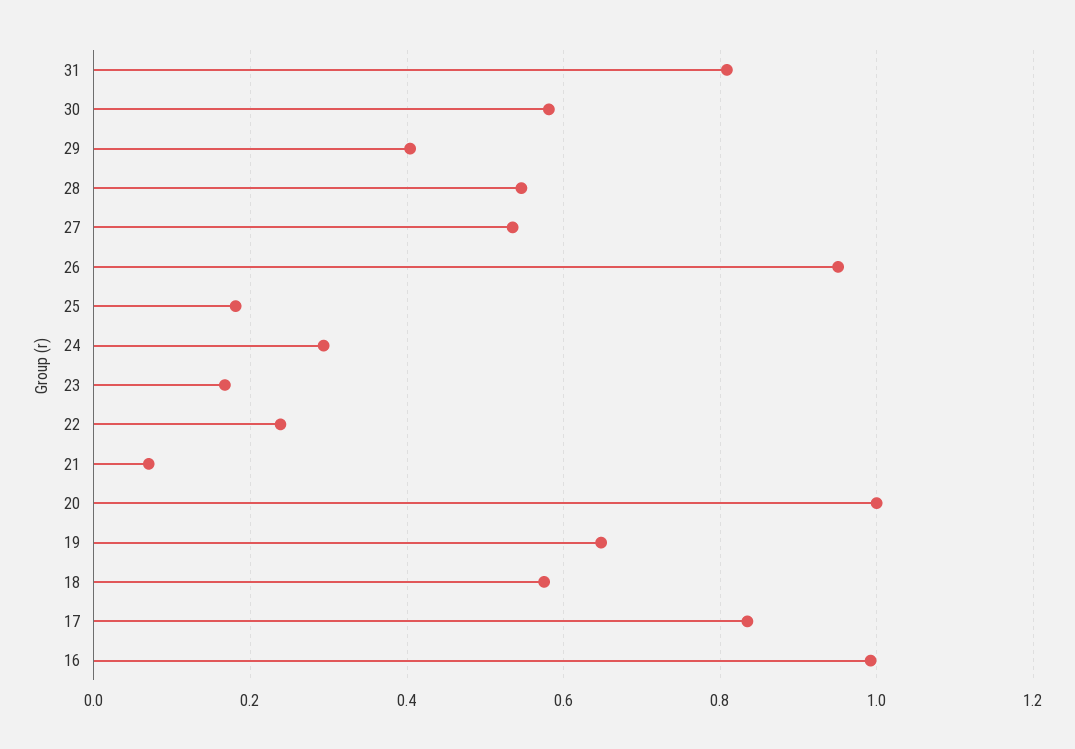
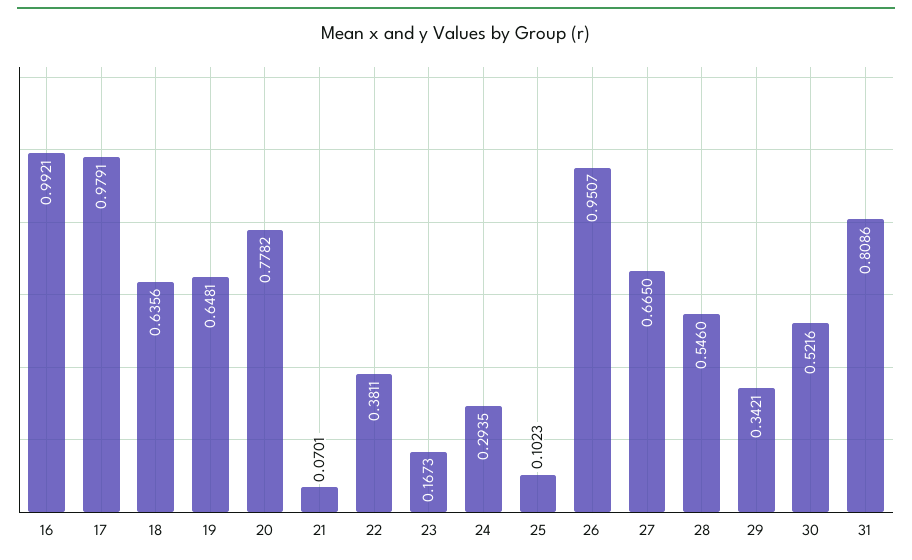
30: 0.58 -> 0.5216
29: 0.4 -> 0.3421
27: 0.54 -> 0.665
25: 0.18 -> 0.1023
22: 0.24 -> 0.3811
20: 1 -> 0.7782
18: 0.58 -> 0.6356
17: 0.84 -> 0.9791

